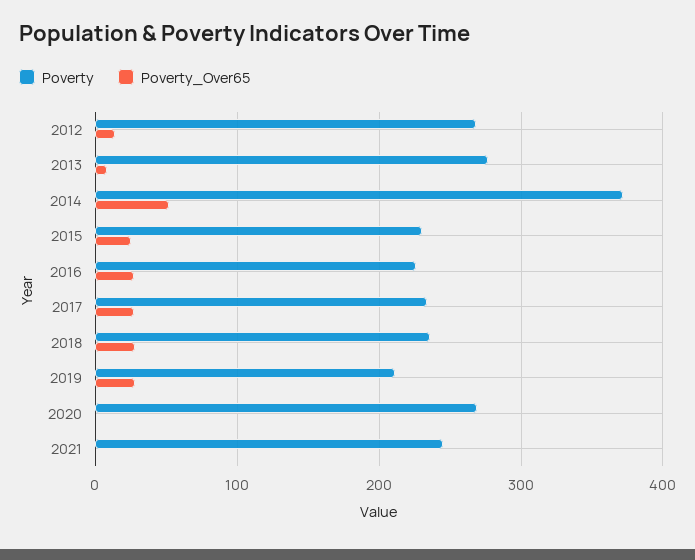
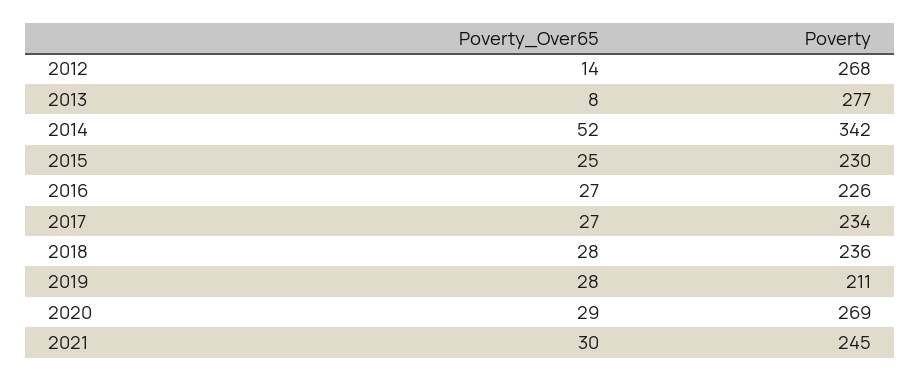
Poverty, 2014: 370 -> 342
Poverty_Over65, 2020: 0 -> 29
Poverty_Over65, 2021: 0 -> 30

